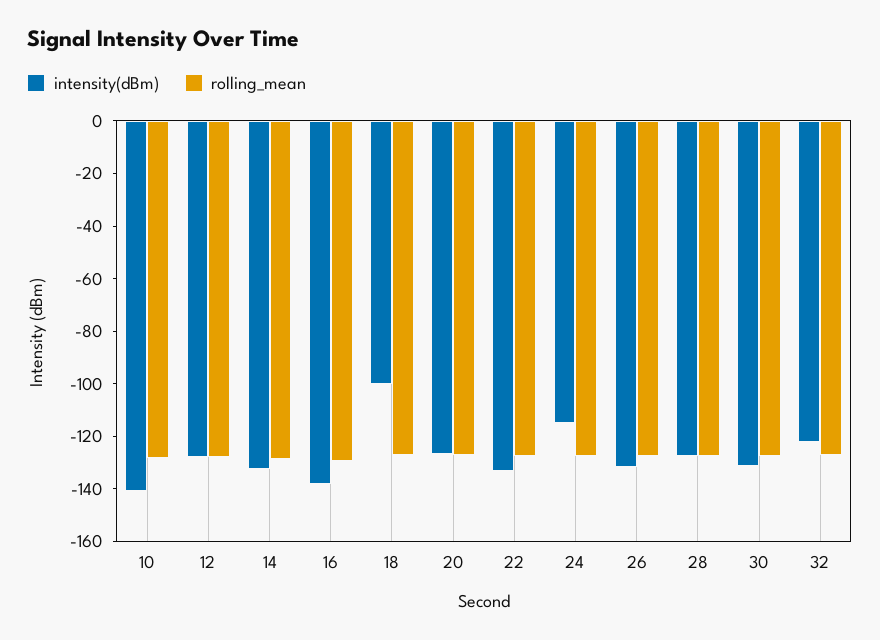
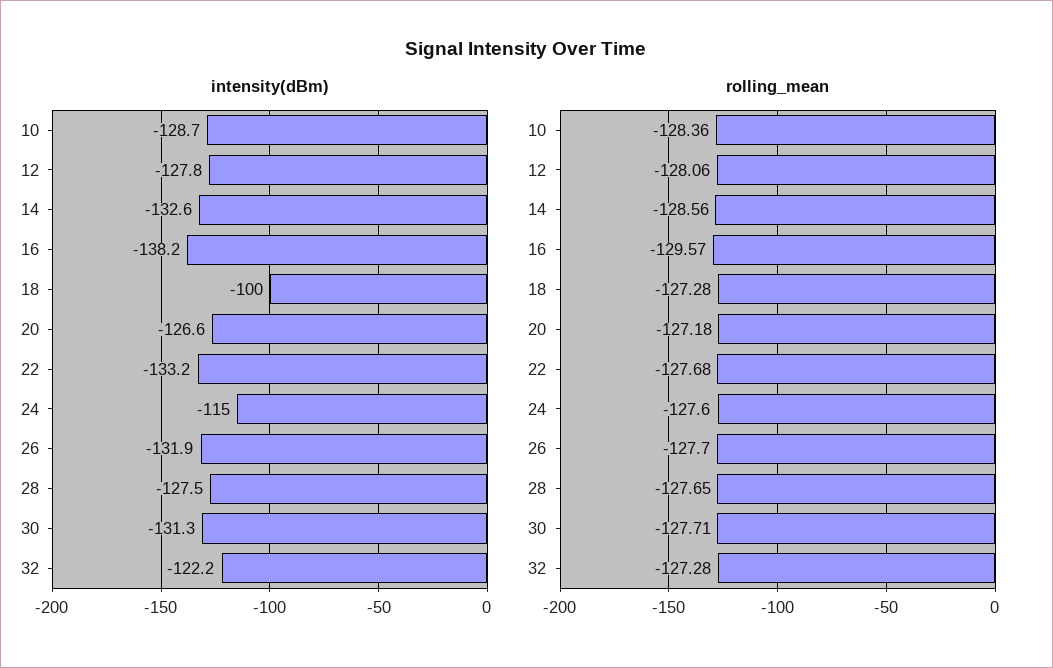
intensity(dBm), 10: -140 -> -128.7

